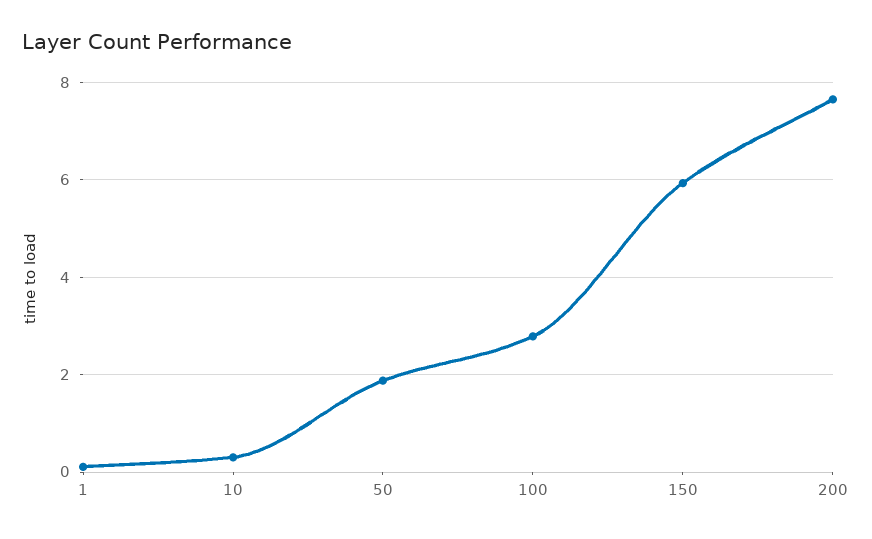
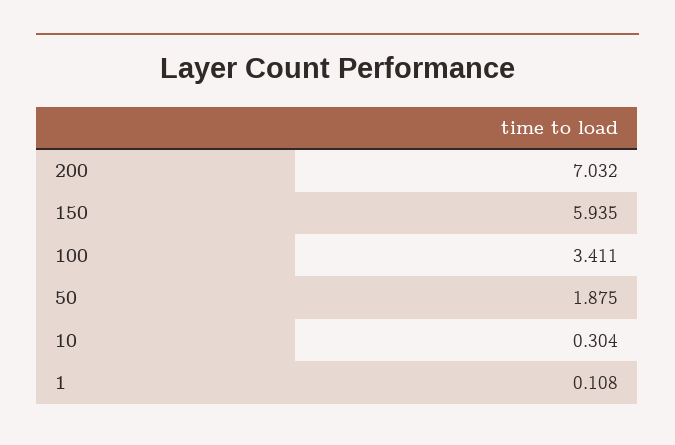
100: 2.8 -> 3.411
200: 7.6 -> 7.032

